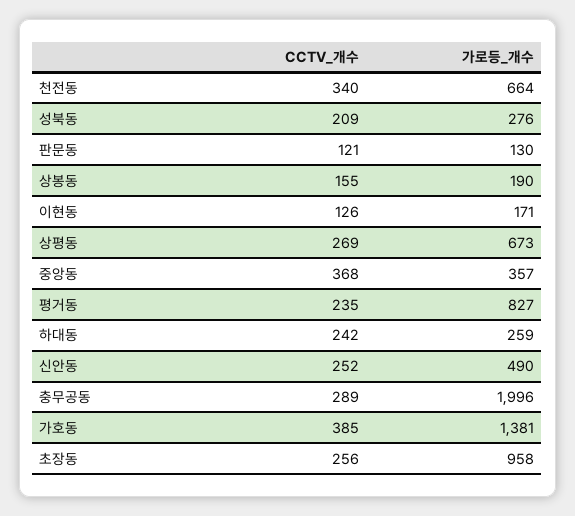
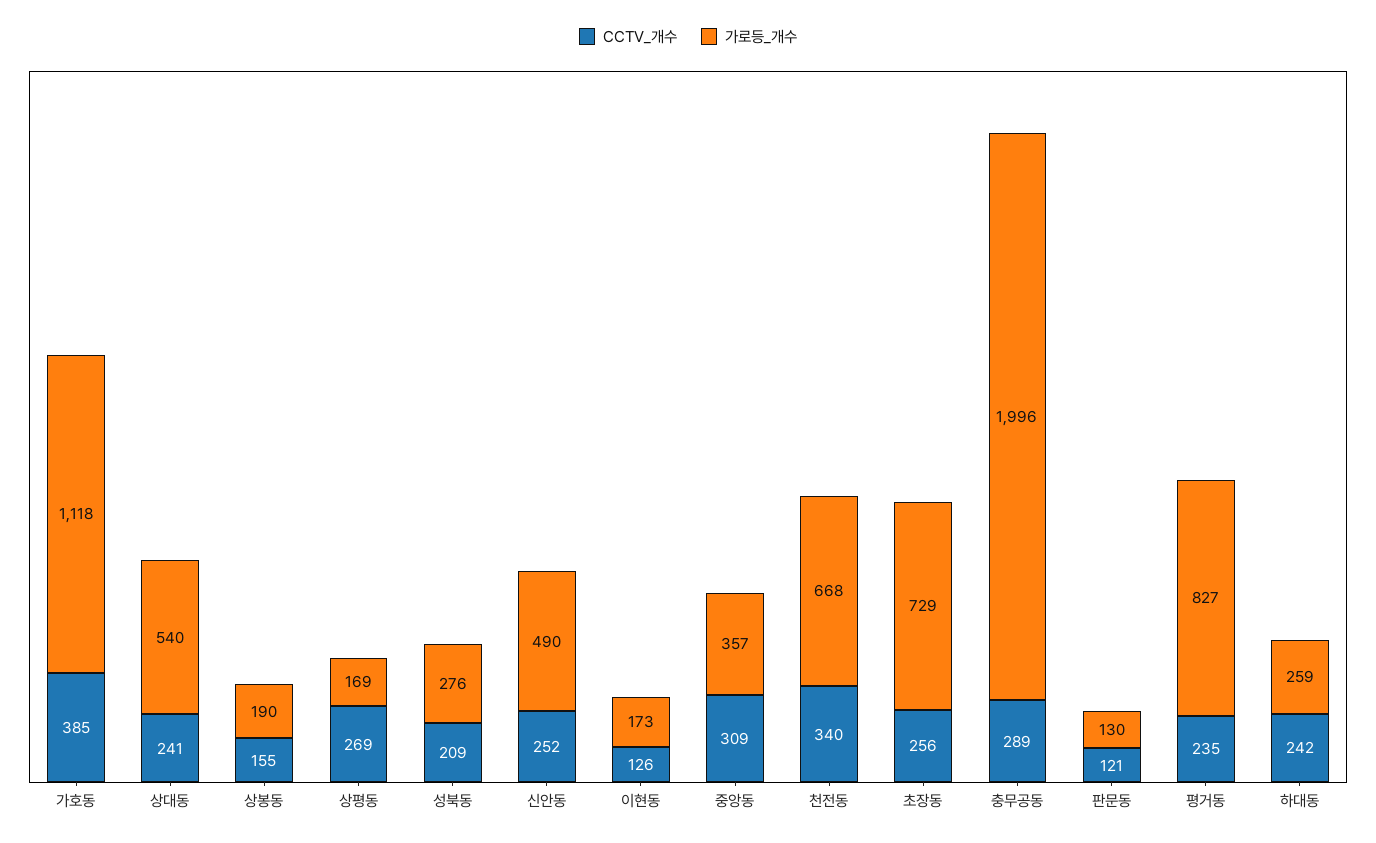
가로등_개수, 천전동: 664 -> 668
가로등_개수, 이현동: 171 -> 173
가로등_개수, 상평동: 673 -> 169
CCTV_개수, 중앙동: 368 -> 309
가로등_개수, 가호동: 1381 -> 1118
가로등_개수, 초장동: 958 -> 729
CCTV_개수, 상대동: none -> 241
가로등_개수, 상대동: none -> 540

